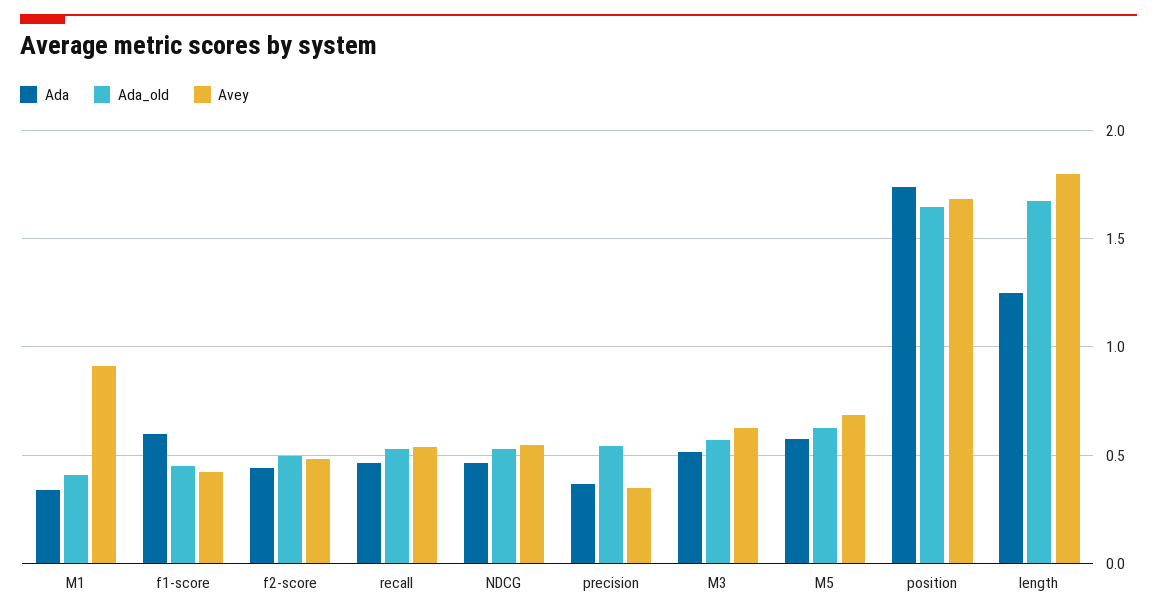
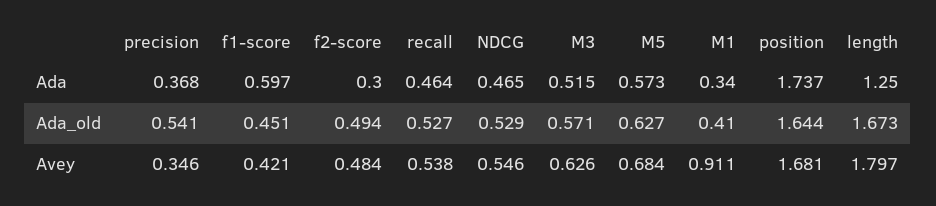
Ada, f2-score: 0.45 -> 0.3

